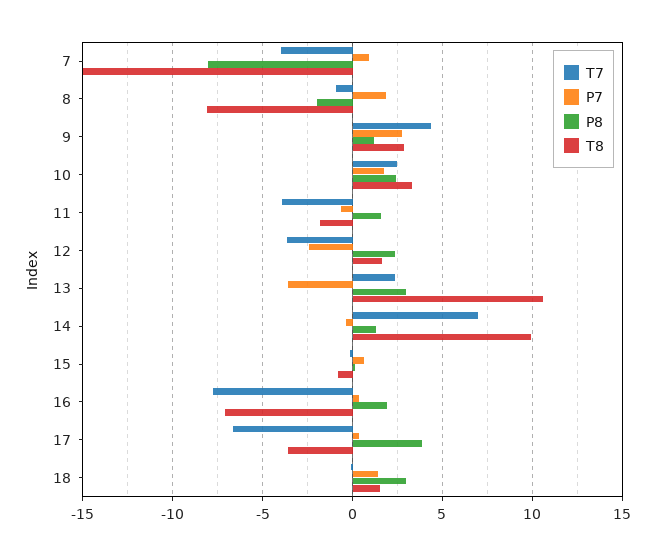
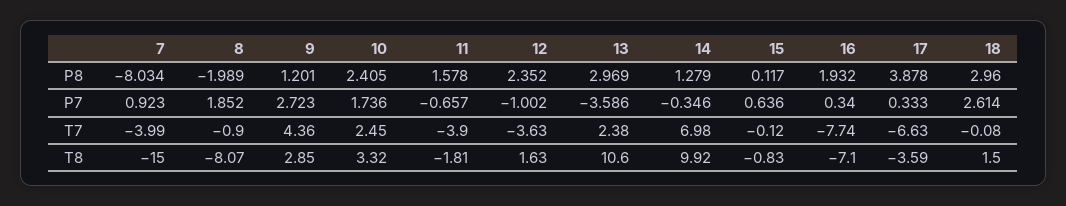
P7, 12: -2.5 -> -1.002
P7, 18: 1.5 -> 2.614

